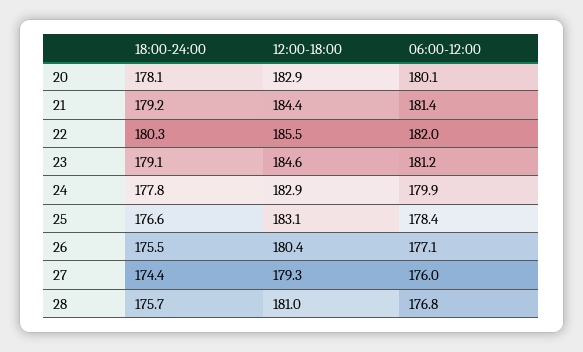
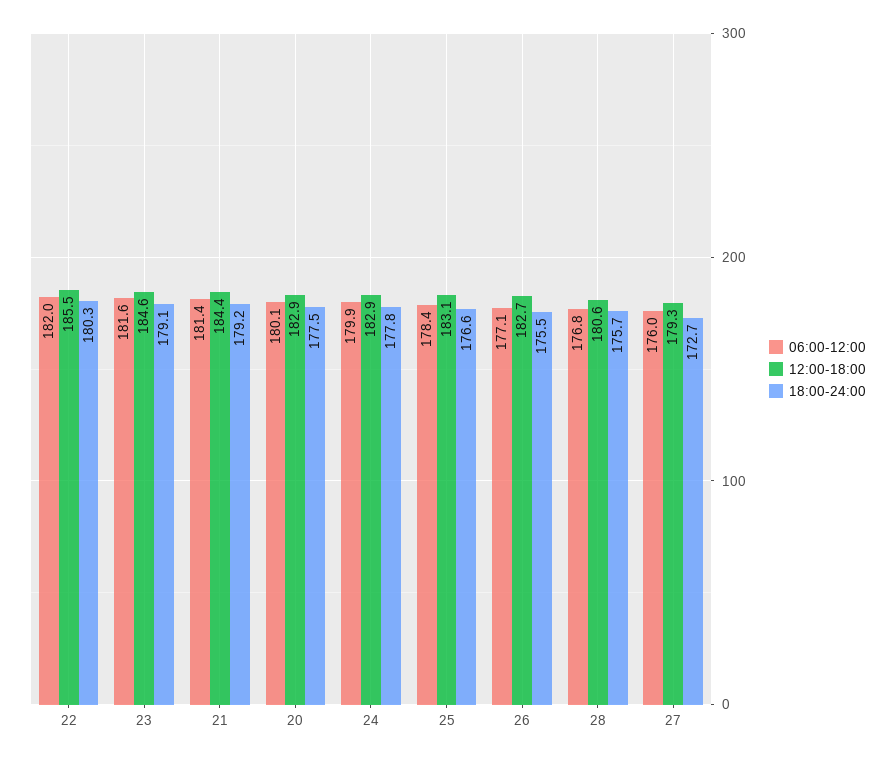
18:00-24:00, 20: 178.1 -> 177.5
06:00-12:00, 23: 181.2 -> 181.6
12:00-18:00, 26: 180.4 -> 182.7
18:00-24:00, 27: 174.4 -> 172.7
12:00-18:00, 28: 181 -> 180.6

